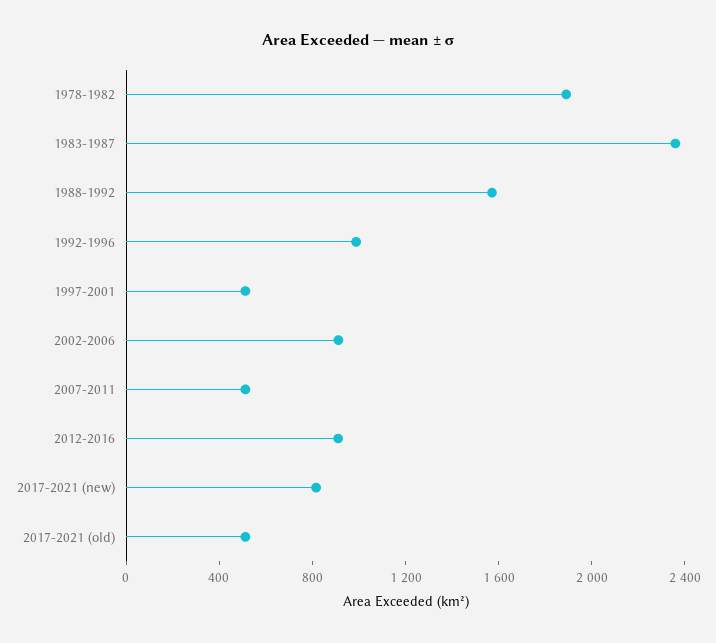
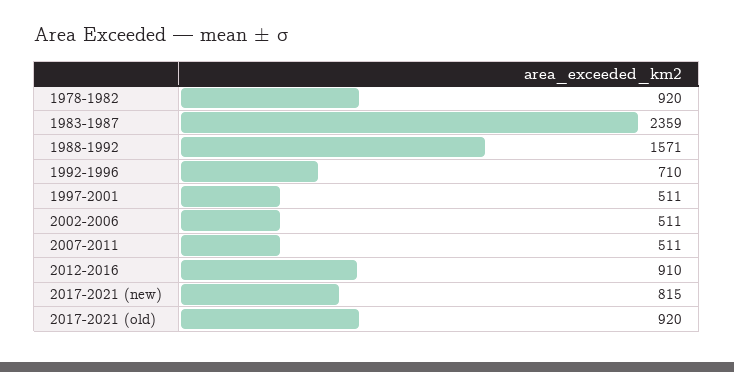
1978-1982: 1900 -> 920
1992-1996: 1000 -> 710
2002-2006: 900 -> 511
2017-2021 (old): 500 -> 920

